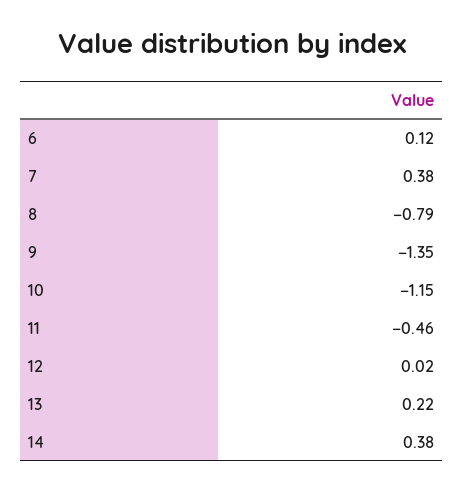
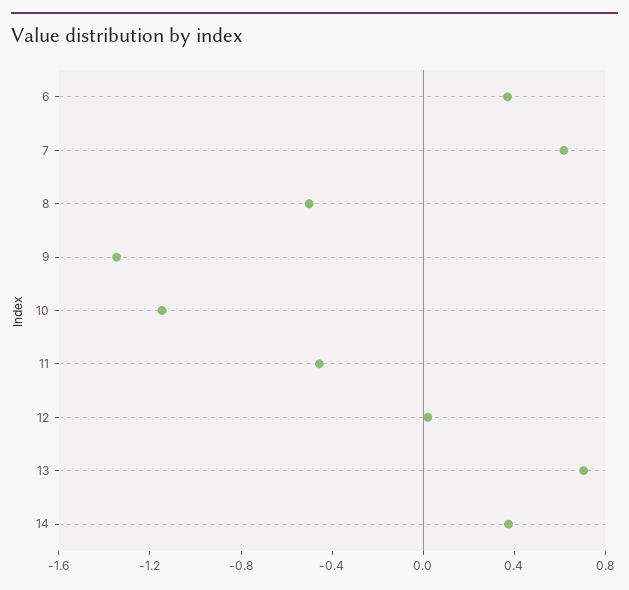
6: 0.12 -> 0.4
7: 0.38 -> 0.6
8: -0.79 -> -0.5
13: 0.22 -> 0.7

